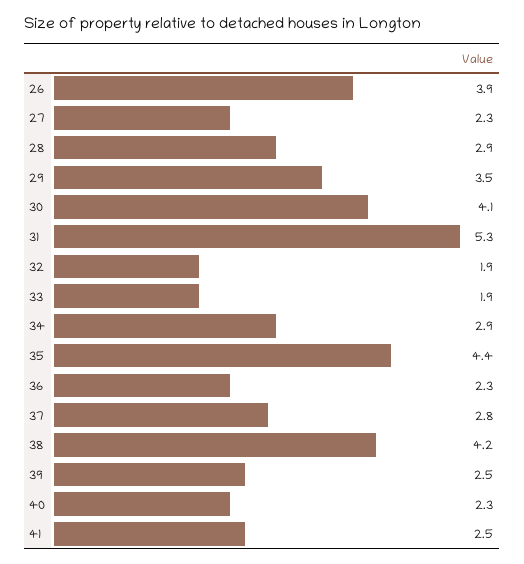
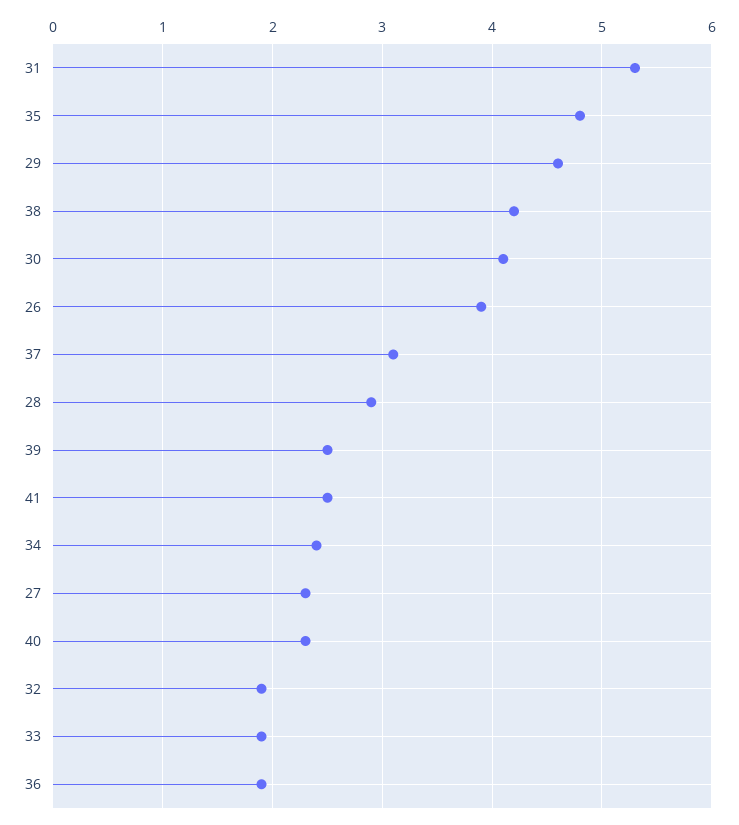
29: 3.5 -> 4.6
34: 2.9 -> 2.4
35: 4.4 -> 4.8
36: 2.3 -> 1.9
37: 2.8 -> 3.1

